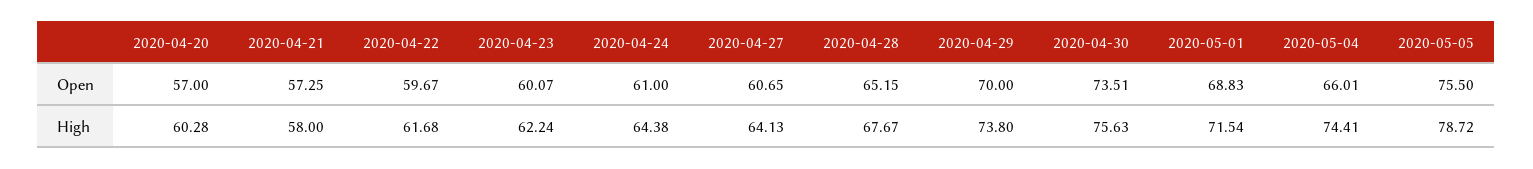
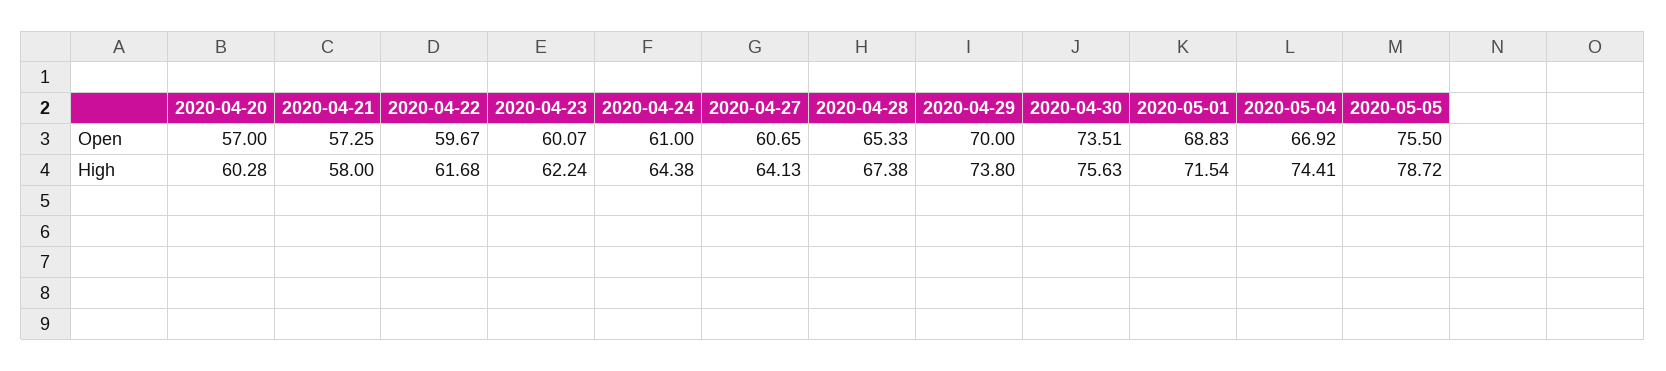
2020-04-28, Open: 65.15 -> 65.33
2020-05-04, Open: 66.01 -> 66.92
2020-04-28, High: 67.67 -> 67.38

